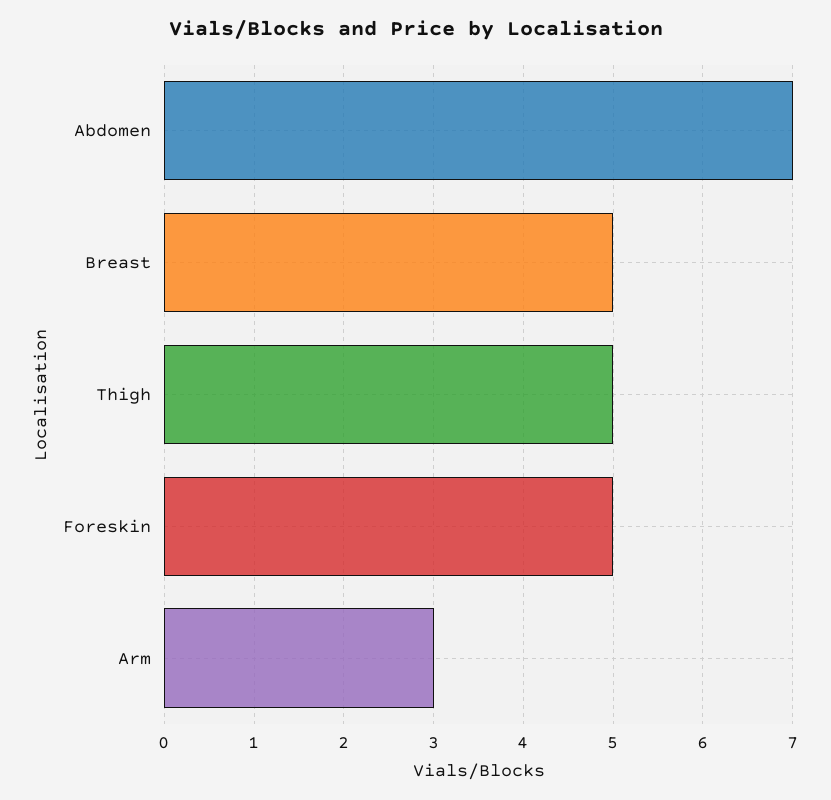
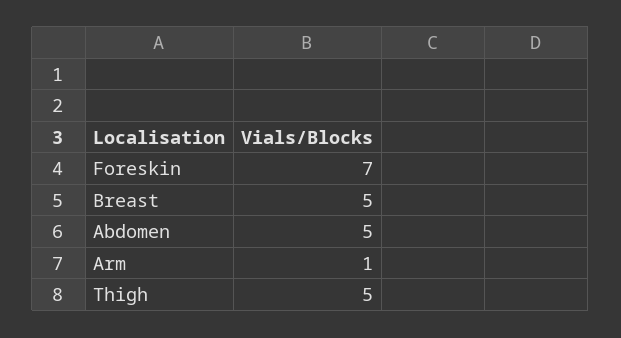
Abdomen: 7 -> 5
Foreskin: 5 -> 7
Arm: 3 -> 1

